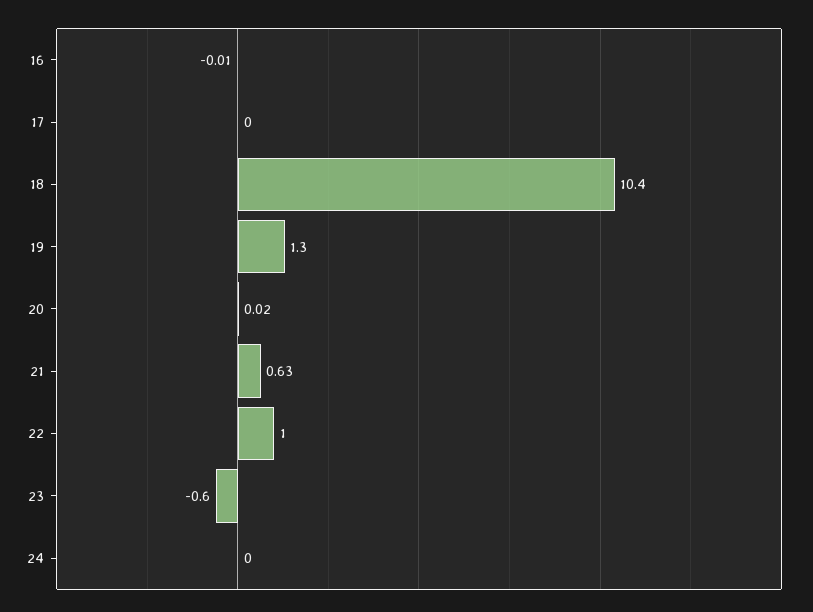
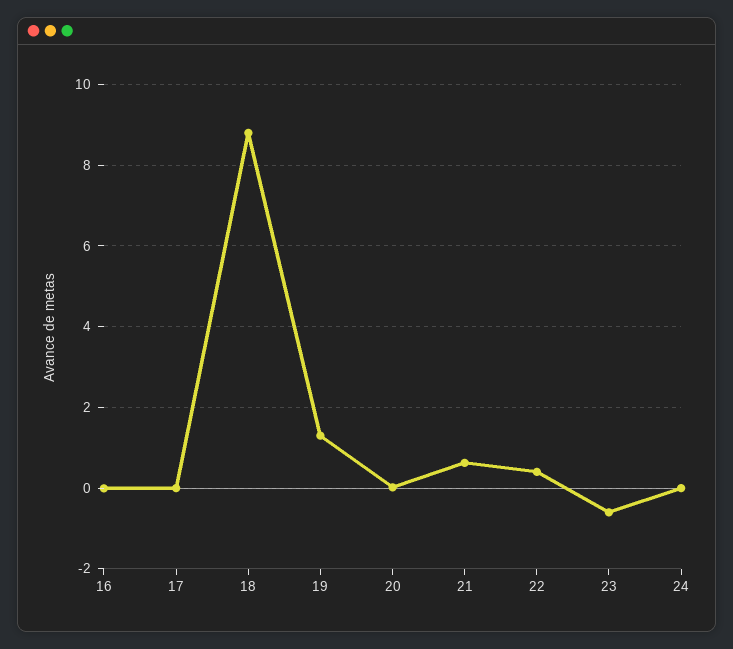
18: 10.4 -> 8.8
22: 1 -> 0.4

